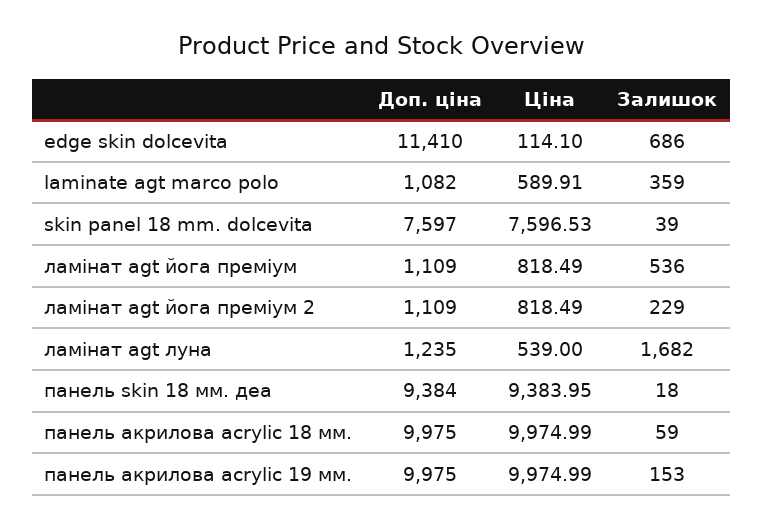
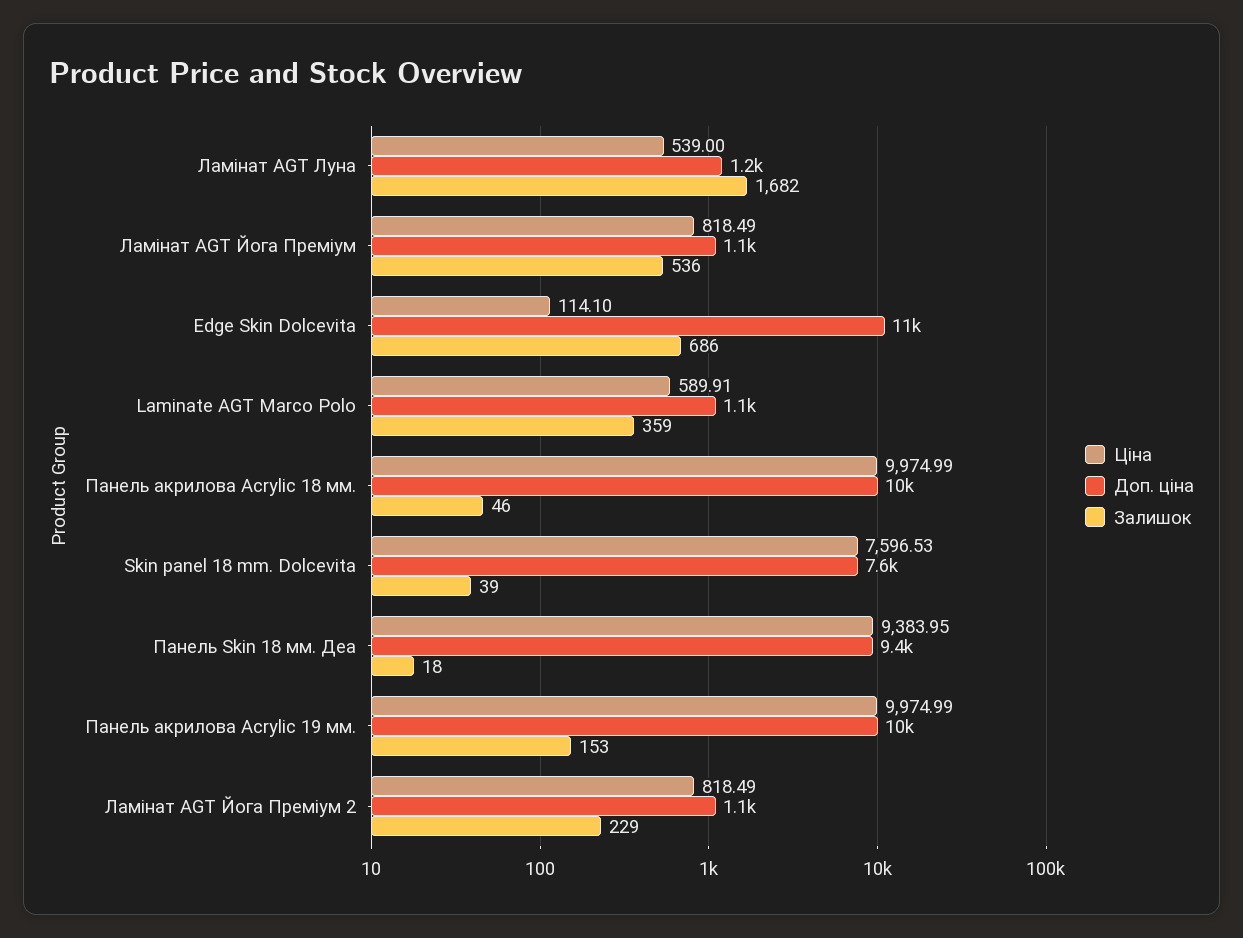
Залишок, панель акрилова acrylic 18 мм.: 59 -> 46

